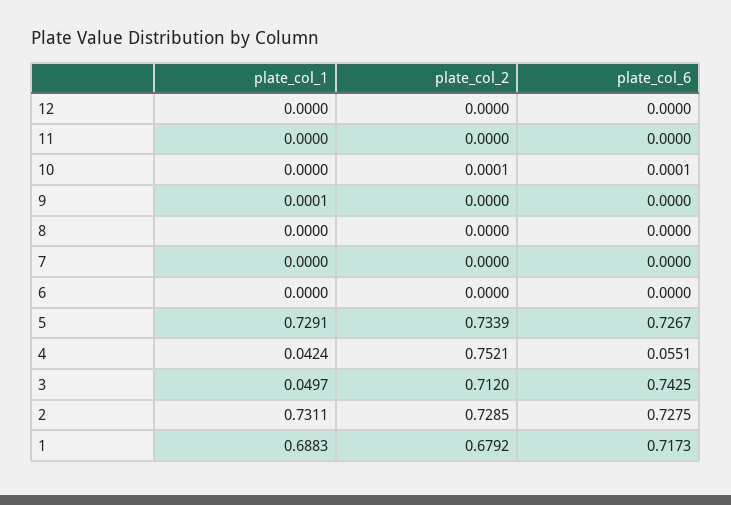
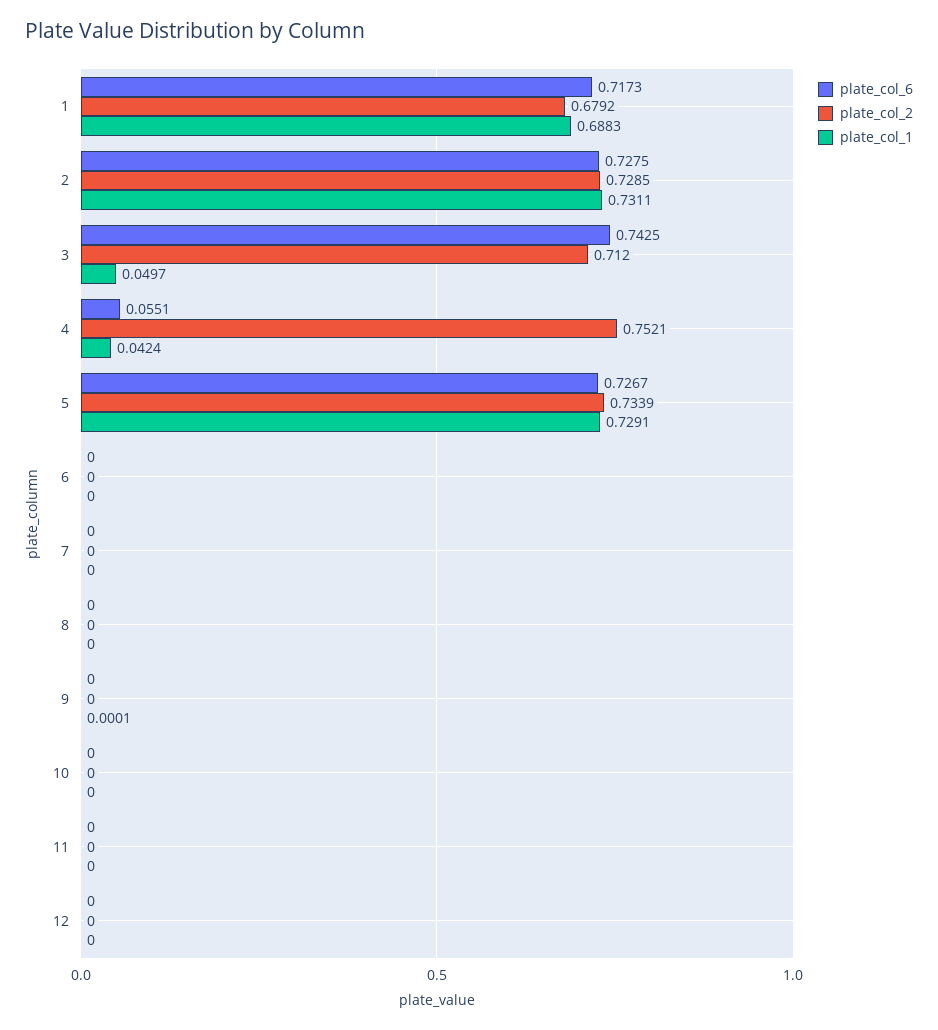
plate_col_2, 10: 0.0001 -> 0
plate_col_6, 10: 0.0001 -> 0

